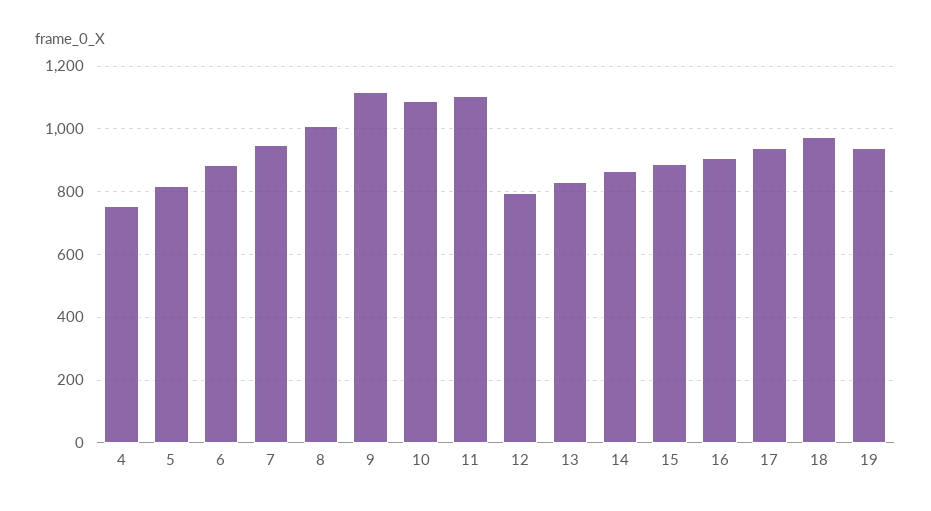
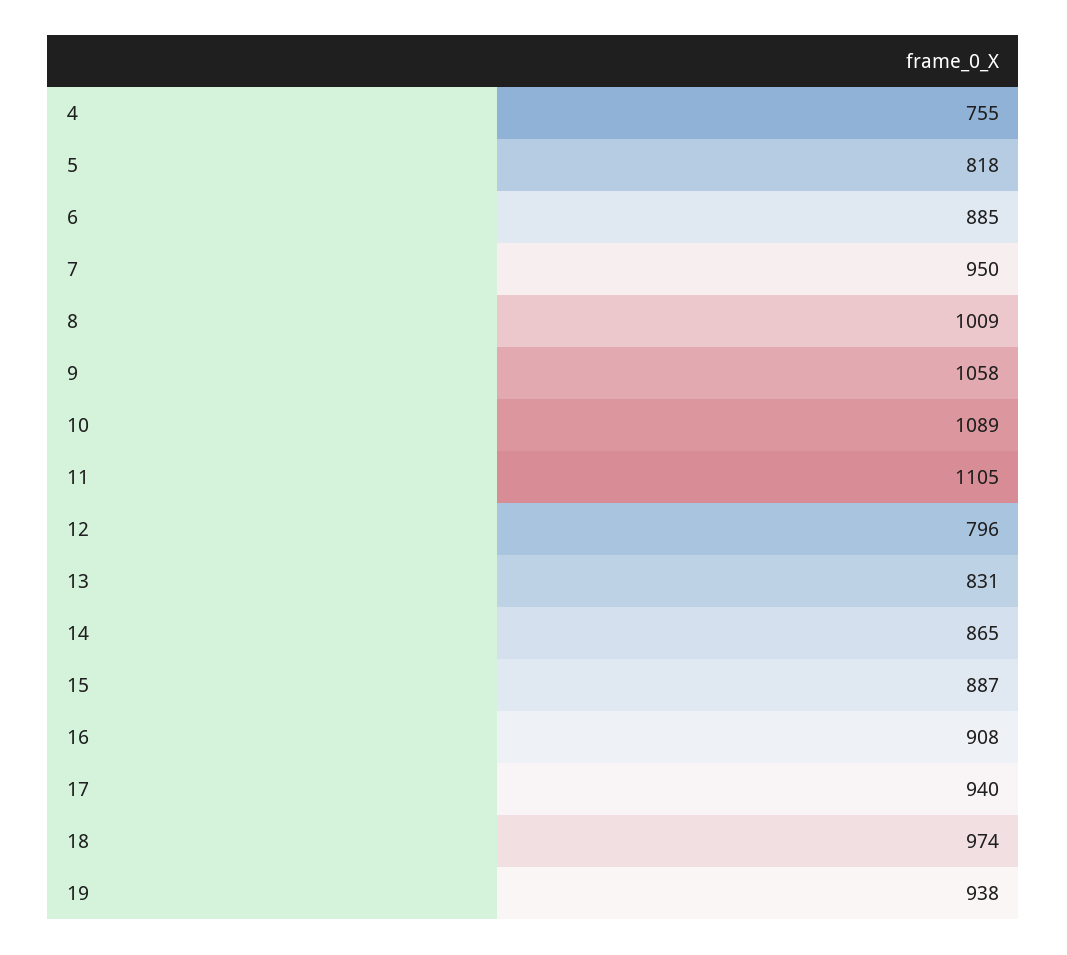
9: 1120 -> 1058

